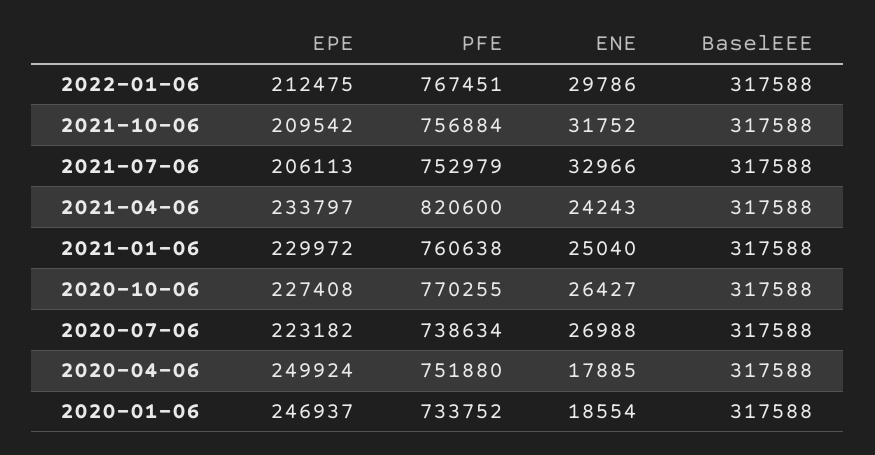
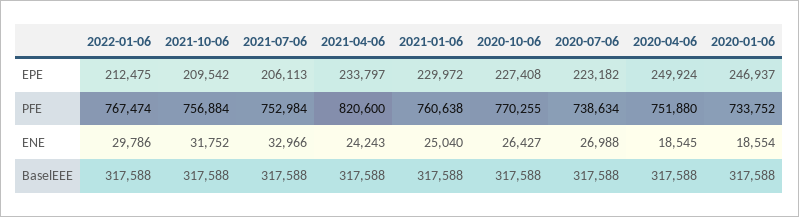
PFE, 2022-01-06: 767451 -> 767474
PFE, 2021-07-06: 752979 -> 752984
ENE, 2020-04-06: 17885 -> 18545

